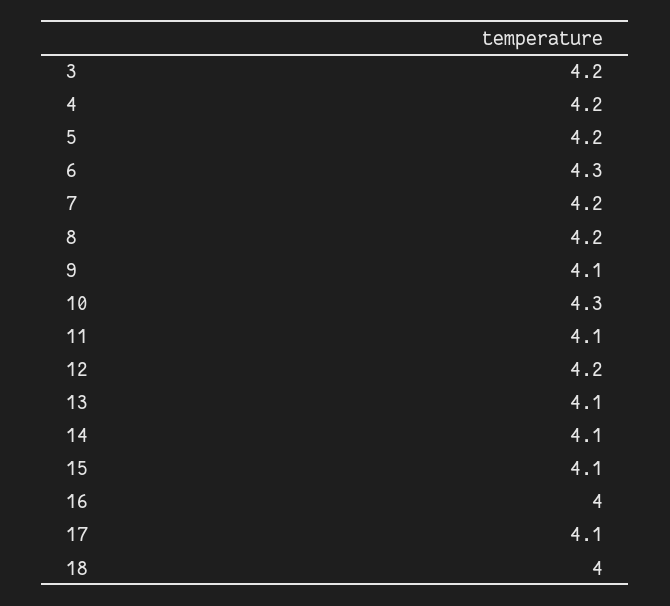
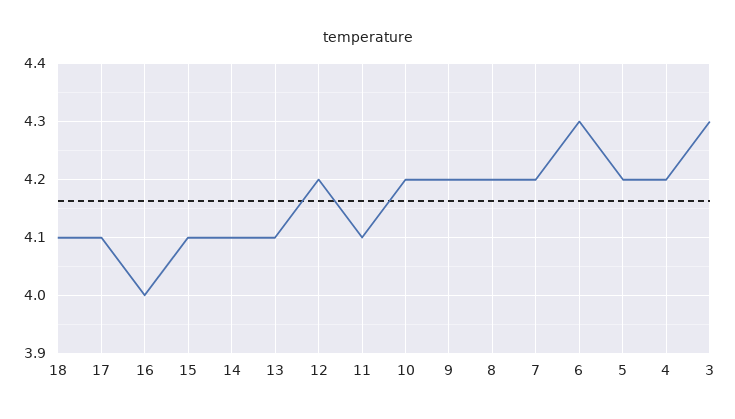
3: 4.2 -> 4.3
9: 4.1 -> 4.2
10: 4.3 -> 4.2
18: 4 -> 4.1

